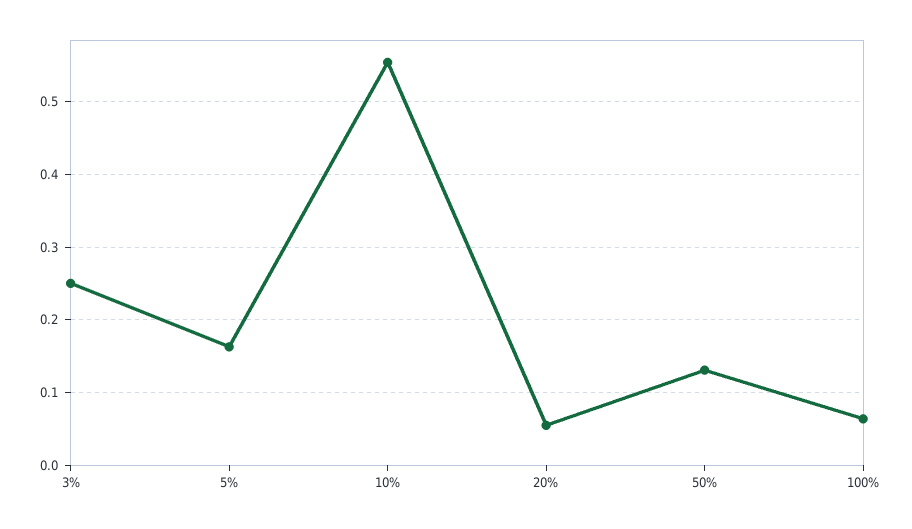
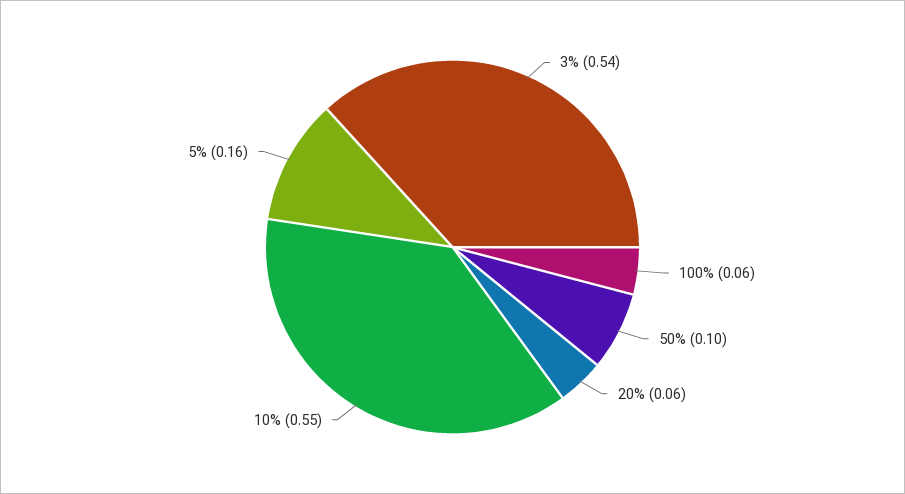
3%: 0.25 -> 0.54
50%: 0.13 -> 0.1

